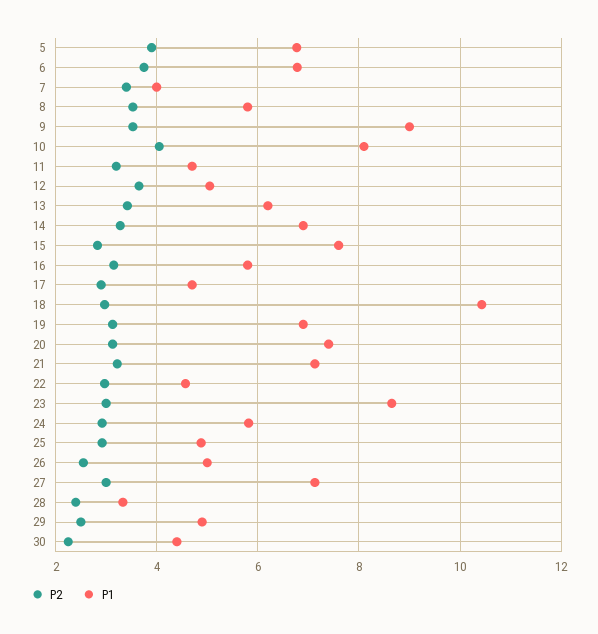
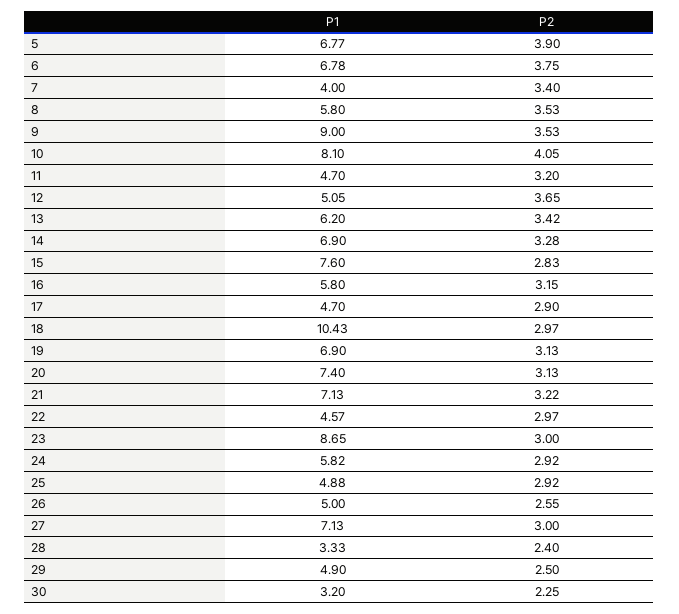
P1, 30: 4.4 -> 3.2

